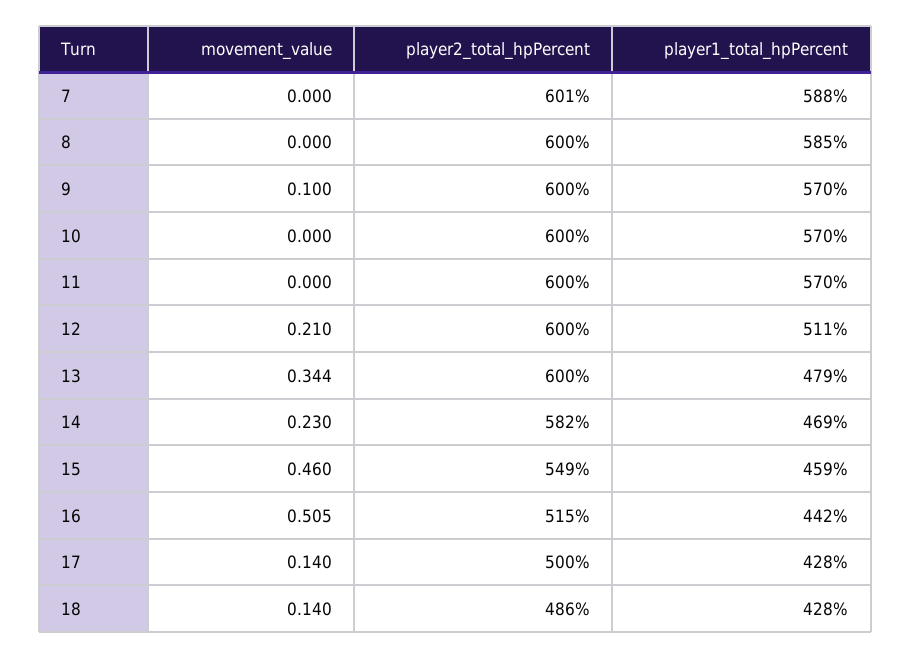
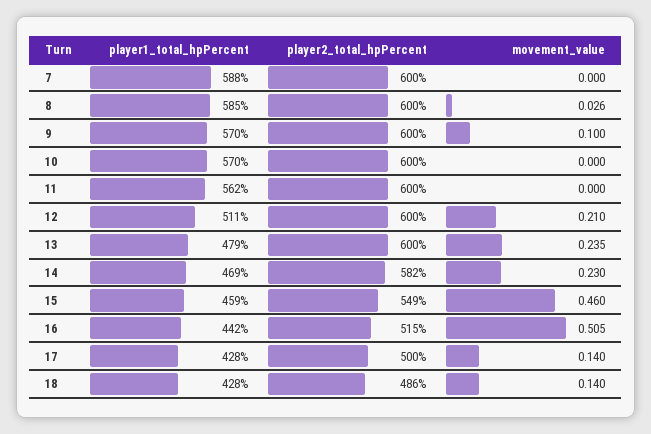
player2_total_hpPercent, 7: 601 -> 600
movement_value, 8: 0 -> 0.026
player1_total_hpPercent, 11: 570 -> 562
movement_value, 13: 0.344 -> 0.235

